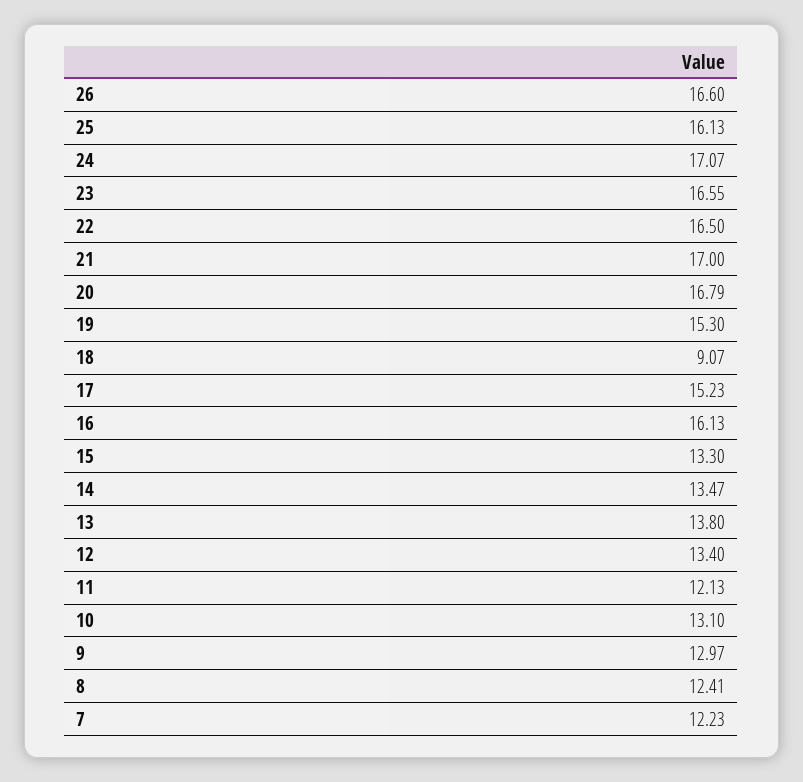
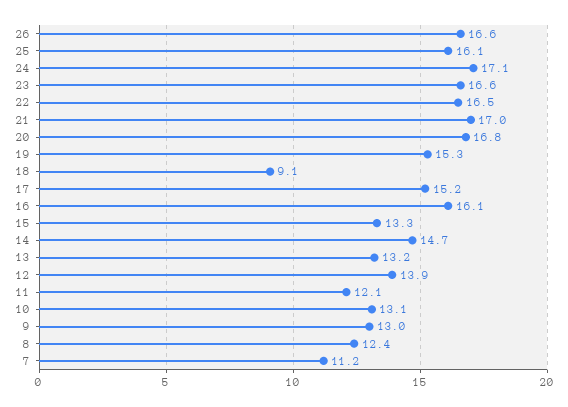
14: 13.47 -> 14.7
13: 13.8 -> 13.2
12: 13.4 -> 13.9
7: 12.23 -> 11.2

